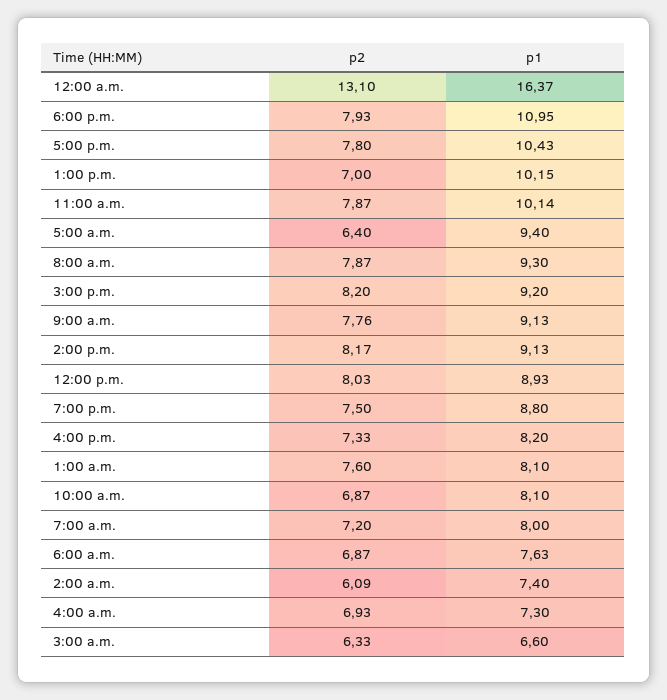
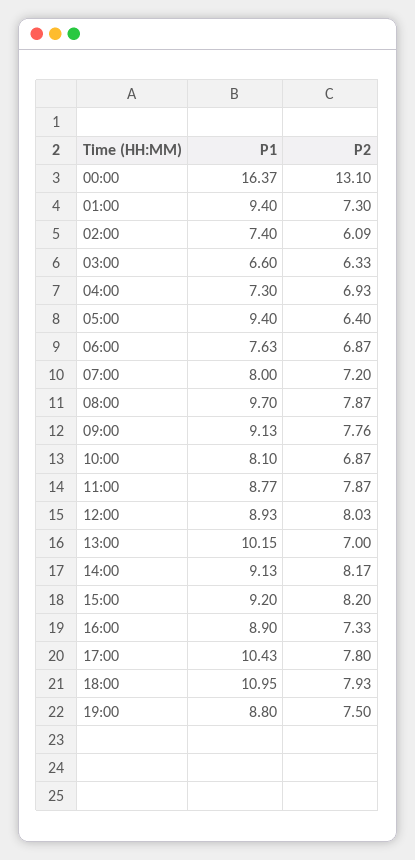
p1, 11:00 a.m.: 10.14 -> 8.77
p1, 8:00 a.m.: 9.3 -> 9.7
p1, 4:00 p.m.: 8.2 -> 8.9
p2, 1:00 a.m.: 7.6 -> 7.3
p1, 1:00 a.m.: 8.1 -> 9.4

